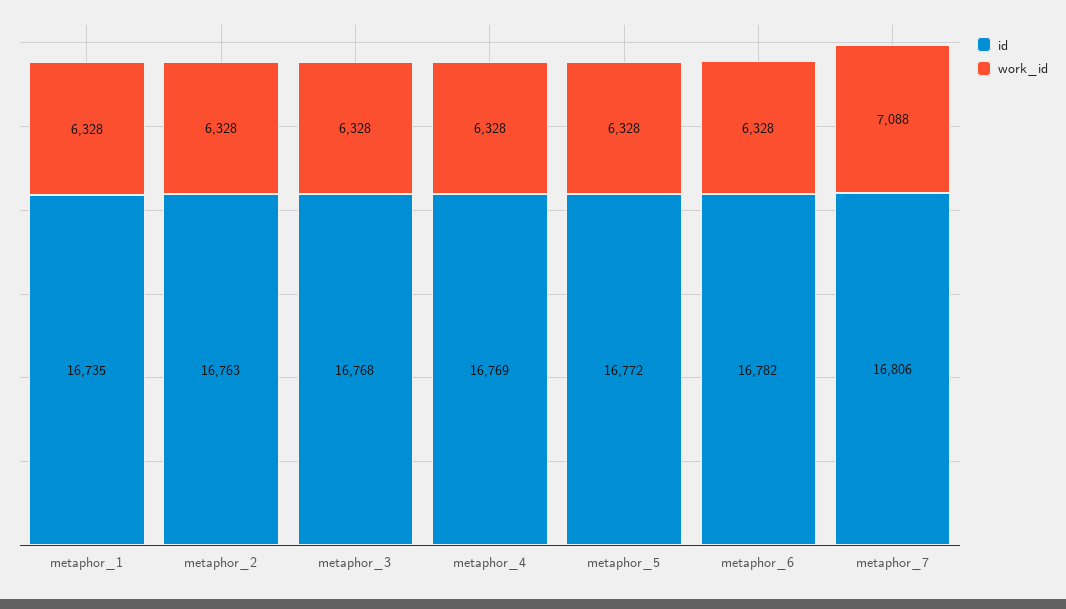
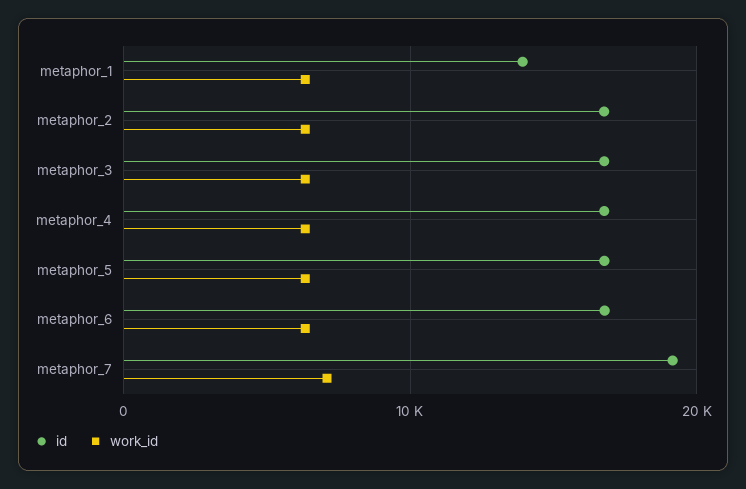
id, metaphor_1: 16735 -> 14000
id, metaphor_7: 16806 -> 19000

